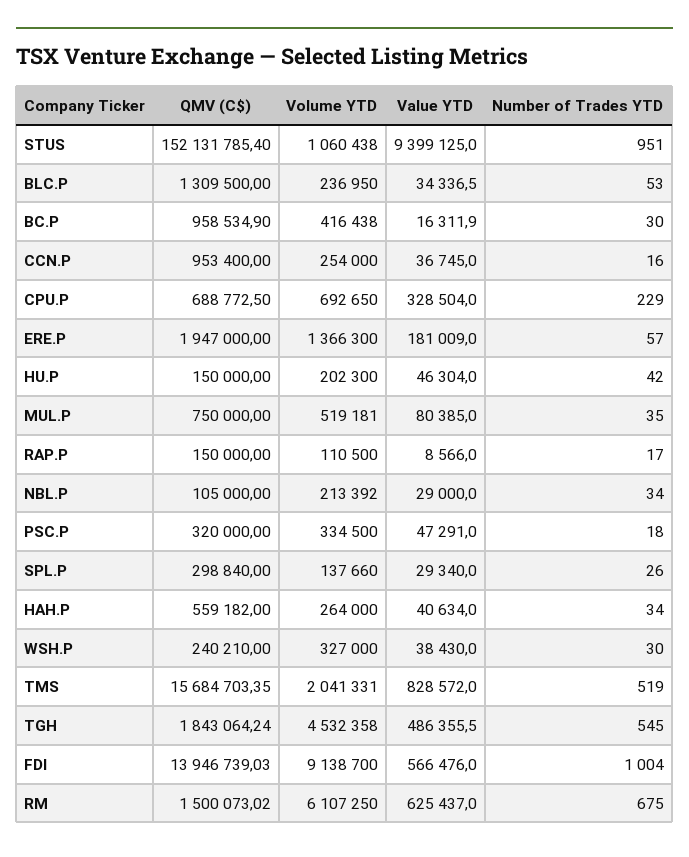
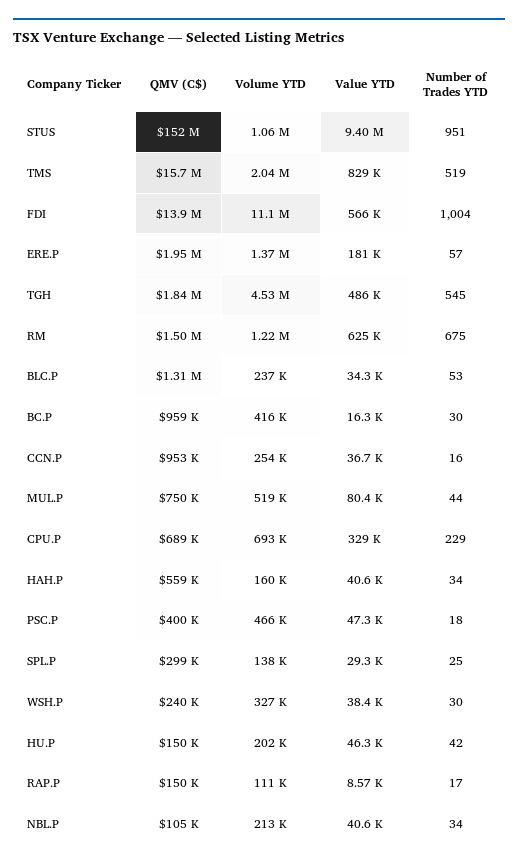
Number of Trades YTD, MUL.P: 35 -> 44
Value YTD, NBL.P: 29000 -> 40600
QMV (C$), PSC.P: 320000 -> 400000
Volume YTD, PSC.P: 334500 -> 466000
Number of Trades YTD, SPL.P: 26 -> 25
Volume YTD, HAH.P: 264000 -> 160000
Volume YTD, FDI: 9138700 -> 11100000
Volume YTD, RM: 6107250 -> 1220000

